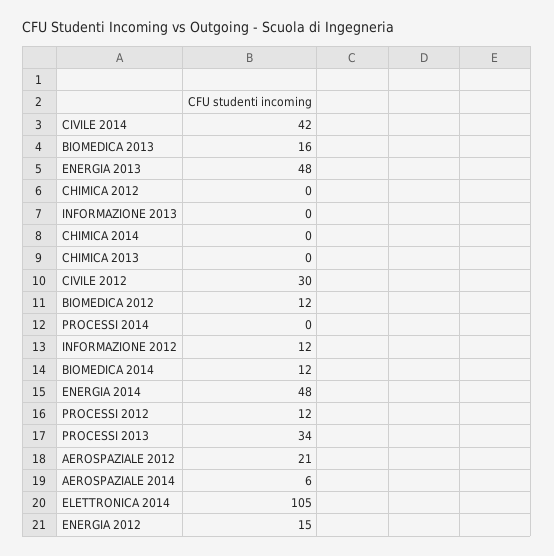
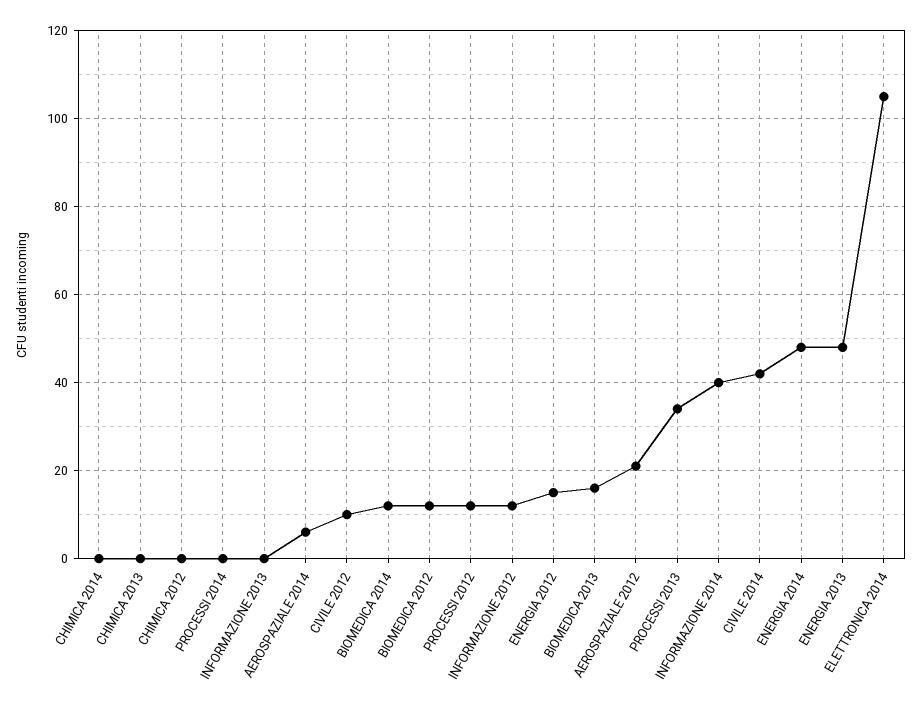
CIVILE 2012: 30 -> 10
INFORMAZIONE 2014: none -> 40

